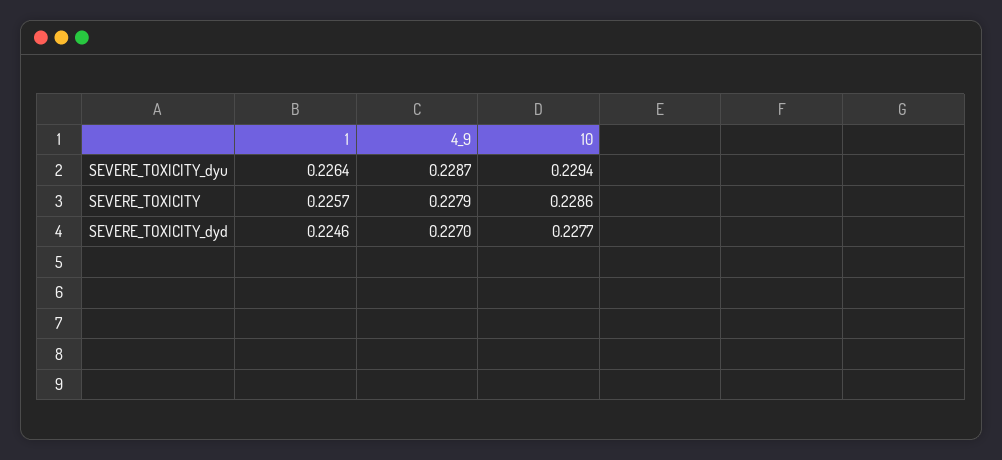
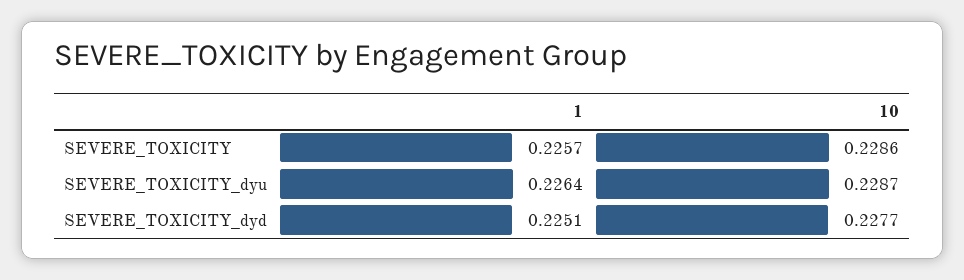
4_9, SEVERE_TOXICITY_dyu: 0.2287 -> none
10, SEVERE_TOXICITY_dyu: 0.2294 -> 0.2287
4_9, SEVERE_TOXICITY: 0.2279 -> none
1, SEVERE_TOXICITY_dyd: 0.2246 -> 0.2251
4_9, SEVERE_TOXICITY_dyd: 0.227 -> none

